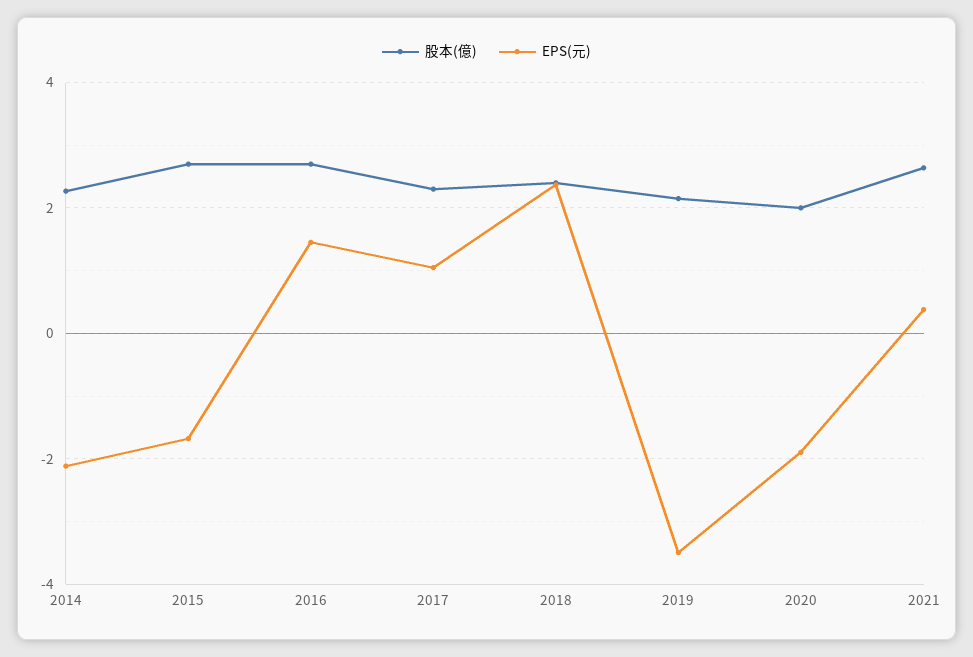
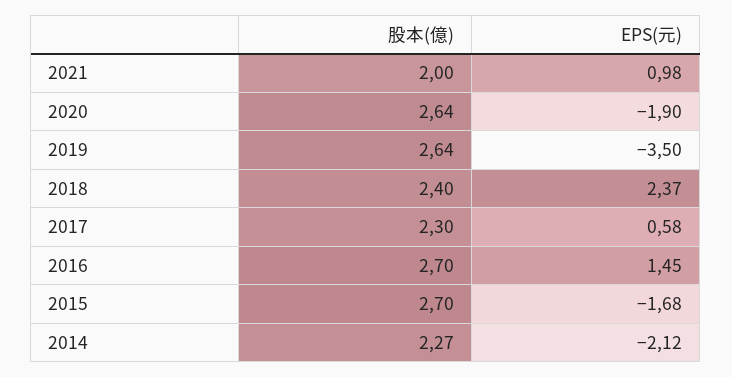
EPS(元), 2017: 1 -> 0.58
股本(億), 2019: 2.2 -> 2.64
股本(億), 2020: 2 -> 2.64
股本(億), 2021: 2.6 -> 2
EPS(元), 2021: 0.4 -> 0.98

